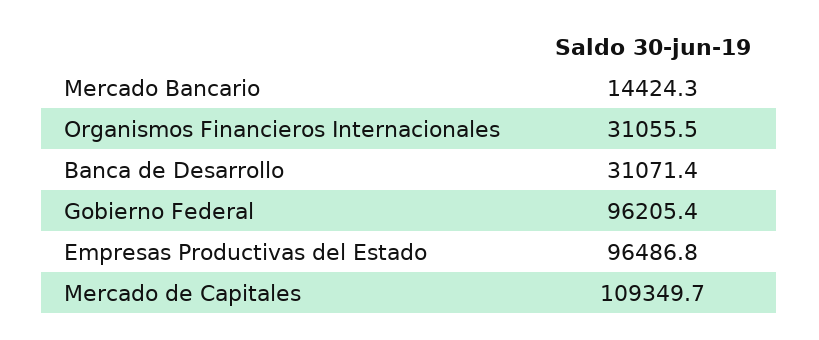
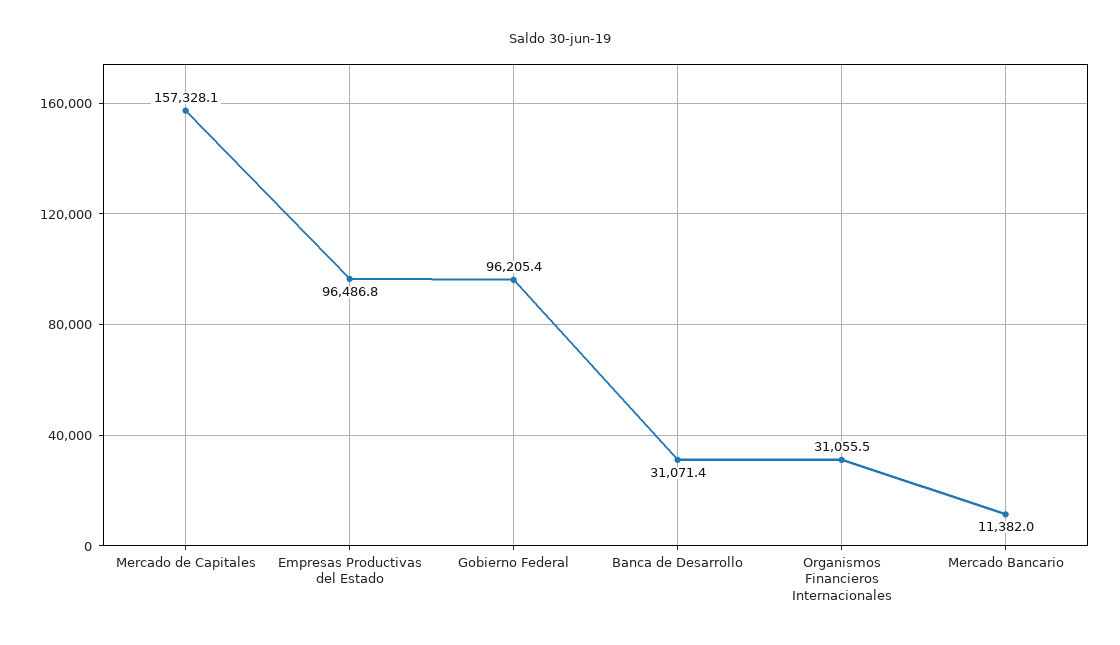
Mercado Bancario: 14424.3 -> 11382
Mercado de Capitales: 109349.7 -> 157328.1

